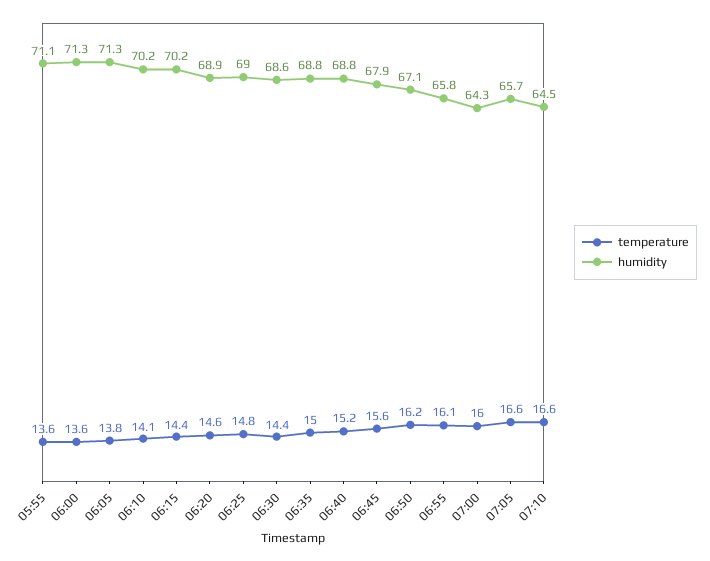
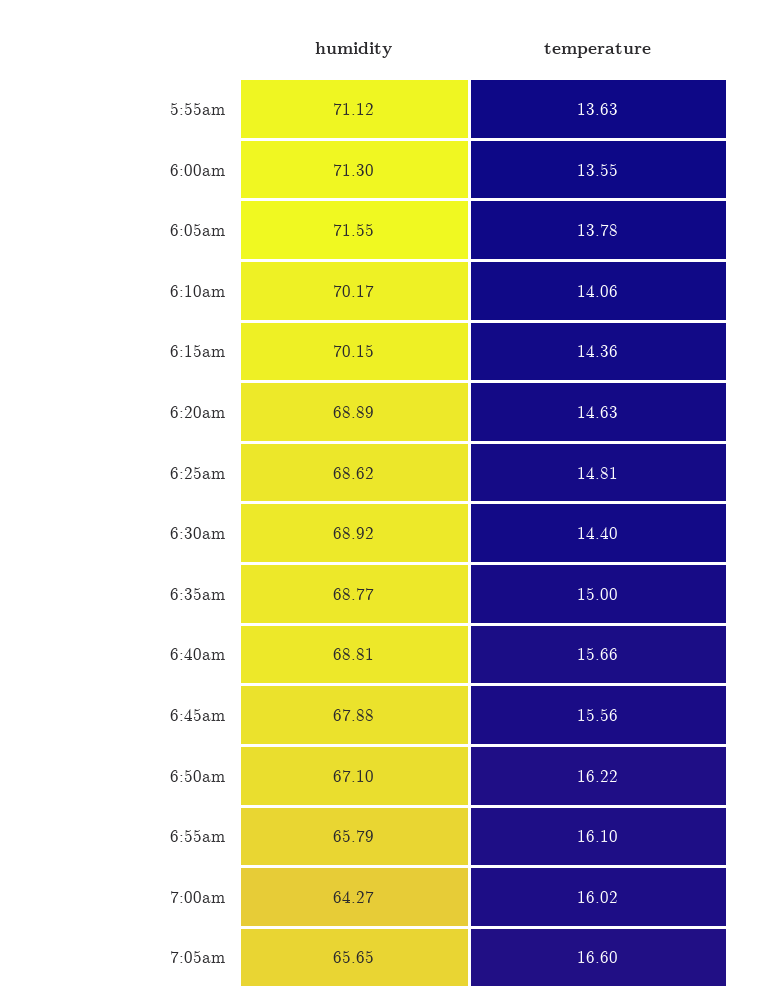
humidity, 06:05: 71.3 -> 71.55
humidity, 06:25: 69 -> 68.62
humidity, 06:30: 68.6 -> 68.92
temperature, 06:40: 15.2 -> 15.66
temperature, 07:10: 16.6 -> none
humidity, 07:10: 64.5 -> none

